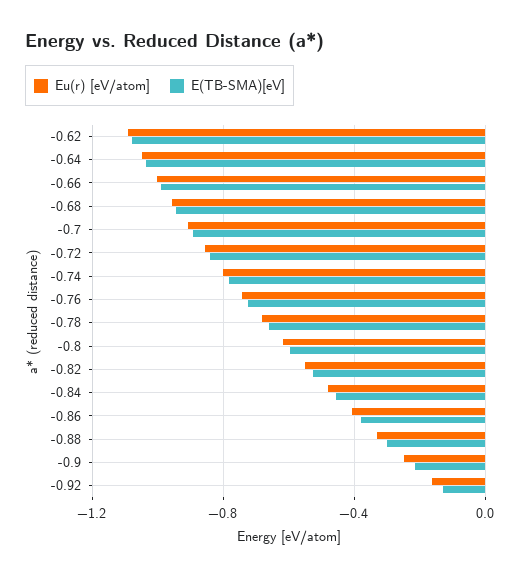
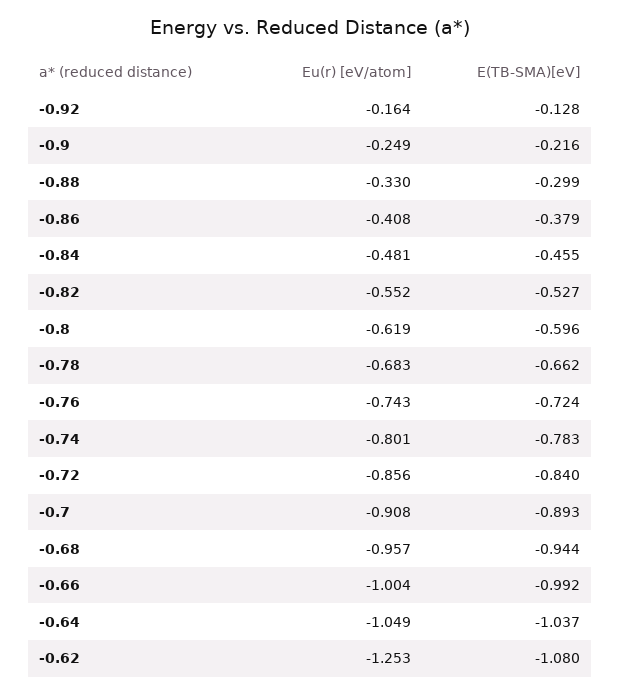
Eu(r) [eV/atom], -0.62: -1.1 -> -1.253

